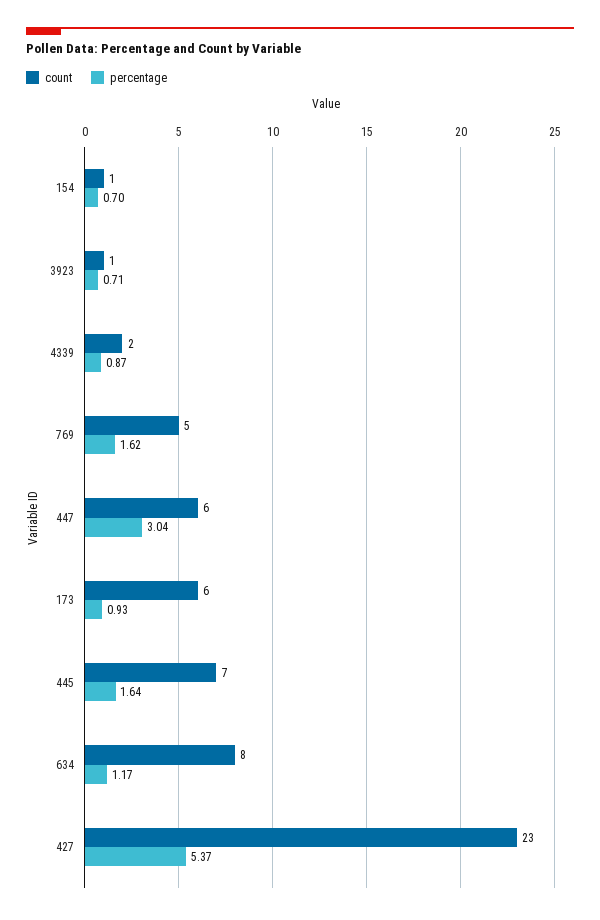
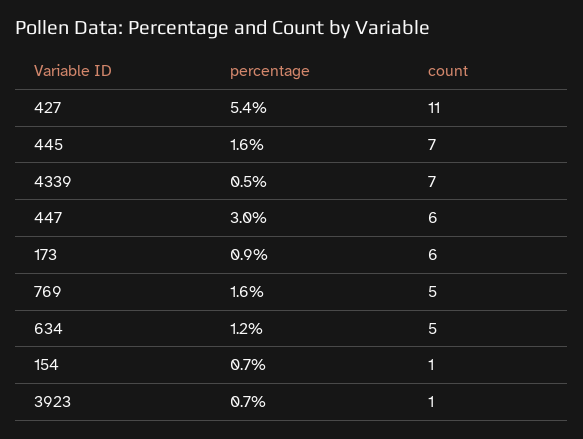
count, 4339: 2 -> 7
percentage, 4339: 0.87 -> 0.5
count, 634: 8 -> 5
count, 427: 23 -> 11

